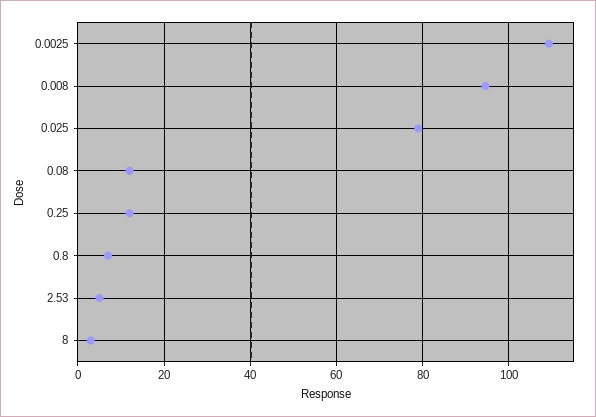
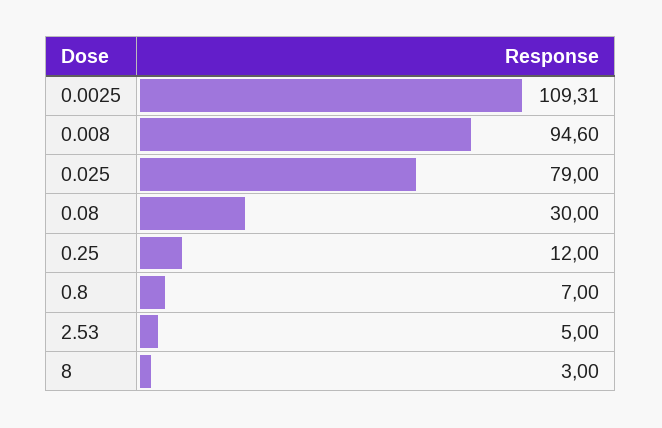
0.08: 12 -> 30

